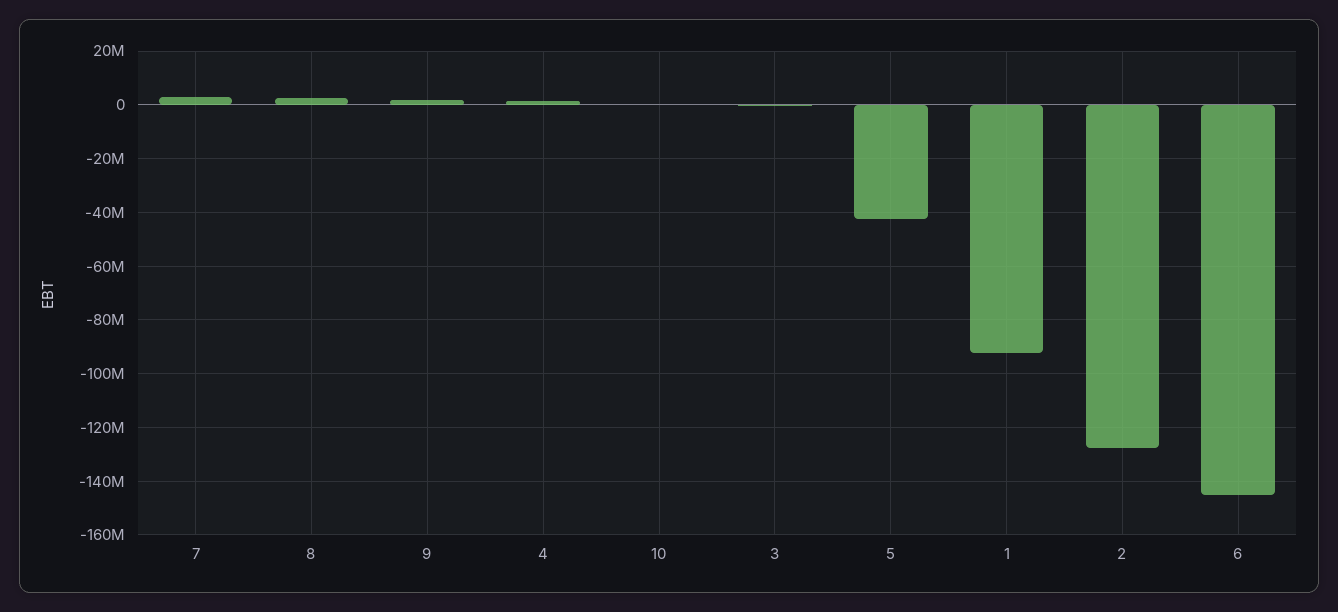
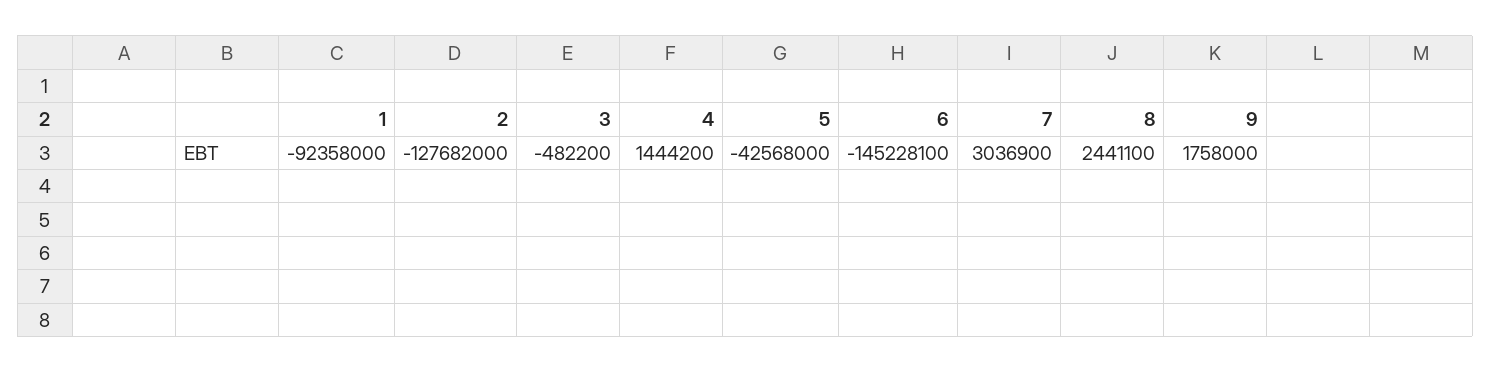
10: 0 -> none

